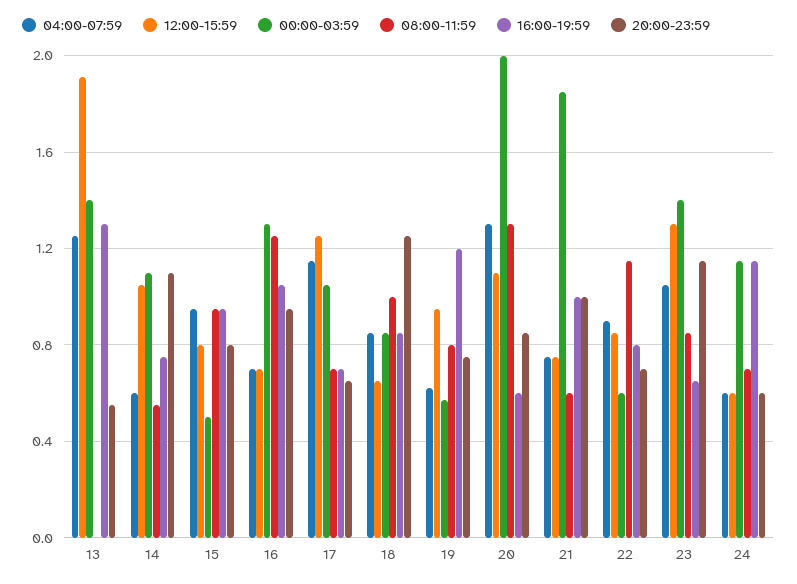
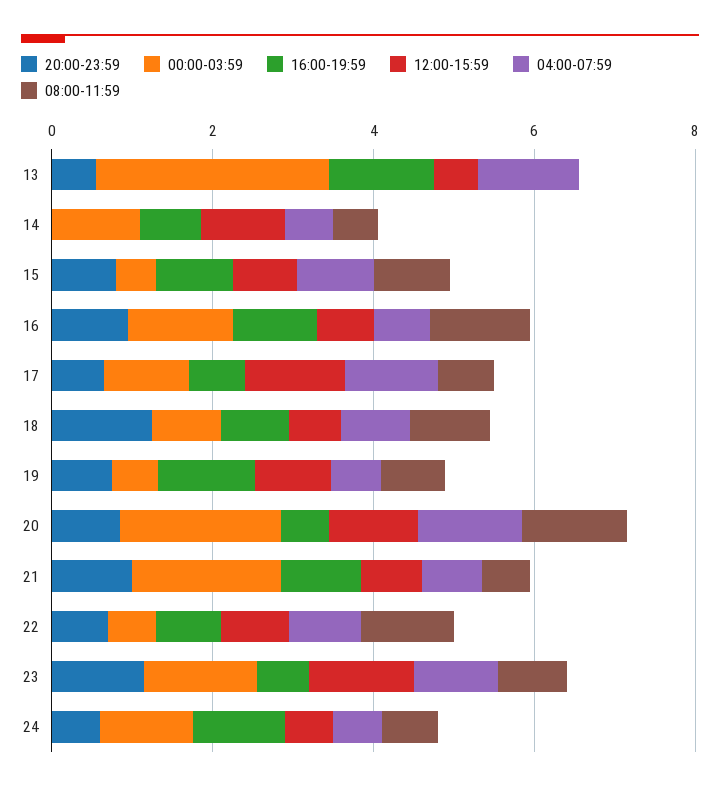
12:00-15:59, 13: 1.9 -> 0.5
00:00-03:59, 13: 1.4 -> 3
20:00-23:59, 14: 1.1 -> 0

